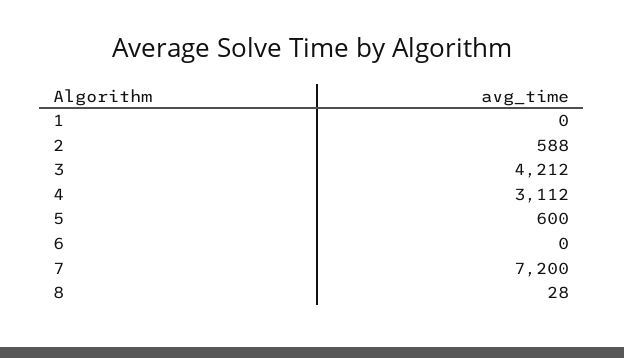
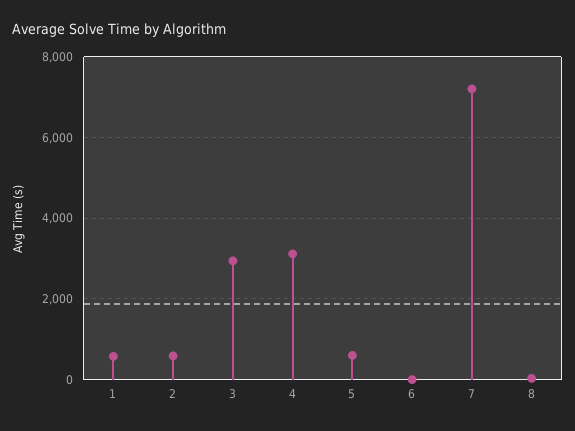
1: 0 -> 600
3: 4212 -> 3000

